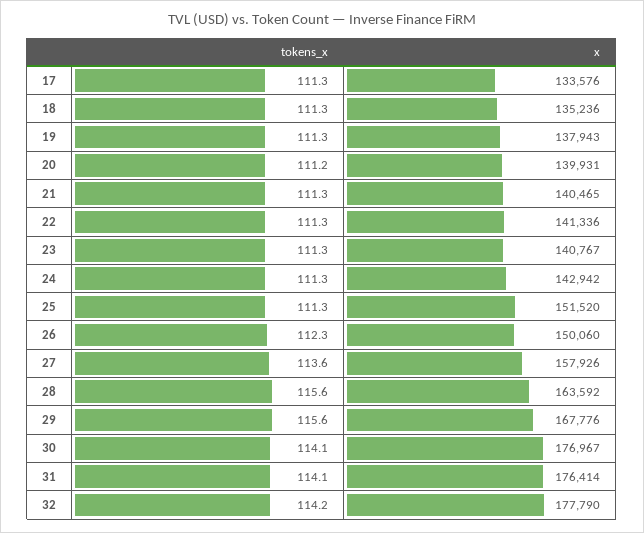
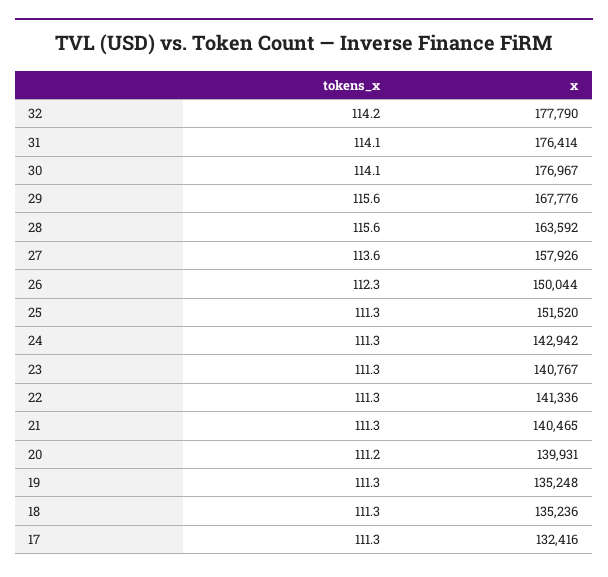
x, 17: 133576 -> 132416
x, 19: 137943 -> 135248
x, 26: 150060 -> 150044

